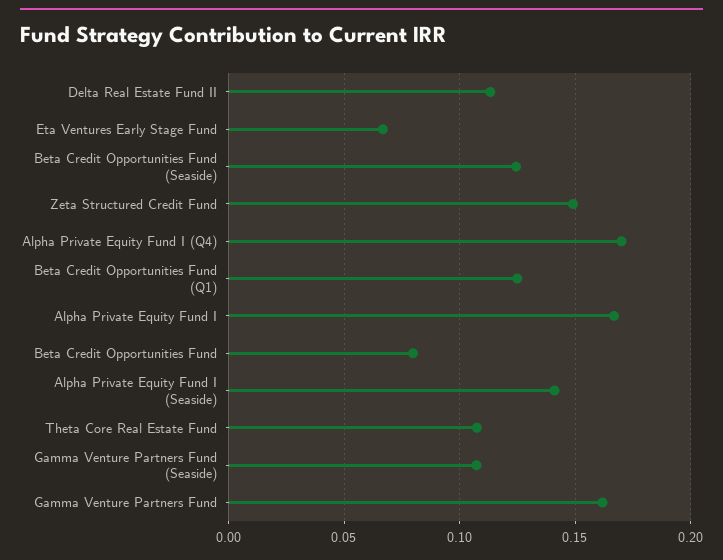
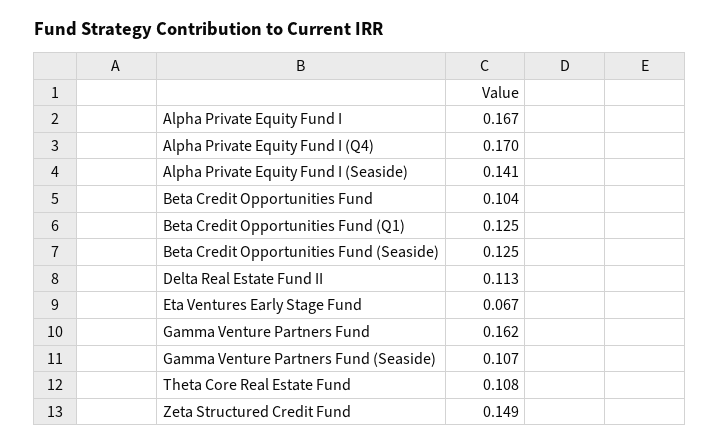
Beta Credit Opportunities Fund: 0.08 -> 0.104

